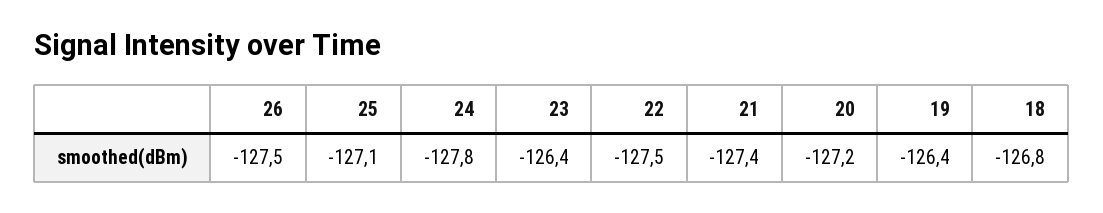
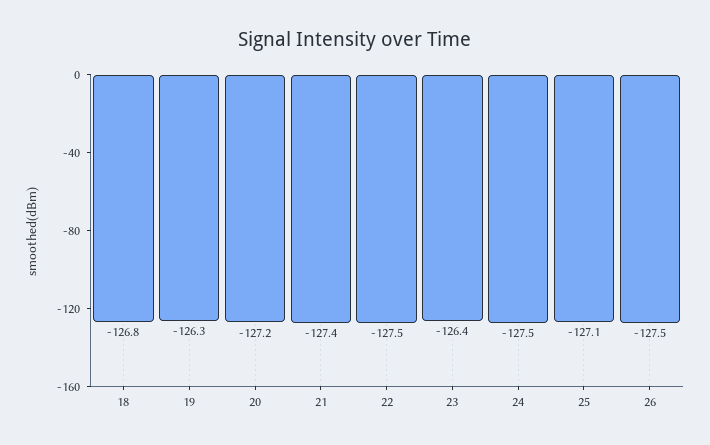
24: -127.8 -> -127.5
19: -126.4 -> -126.3

